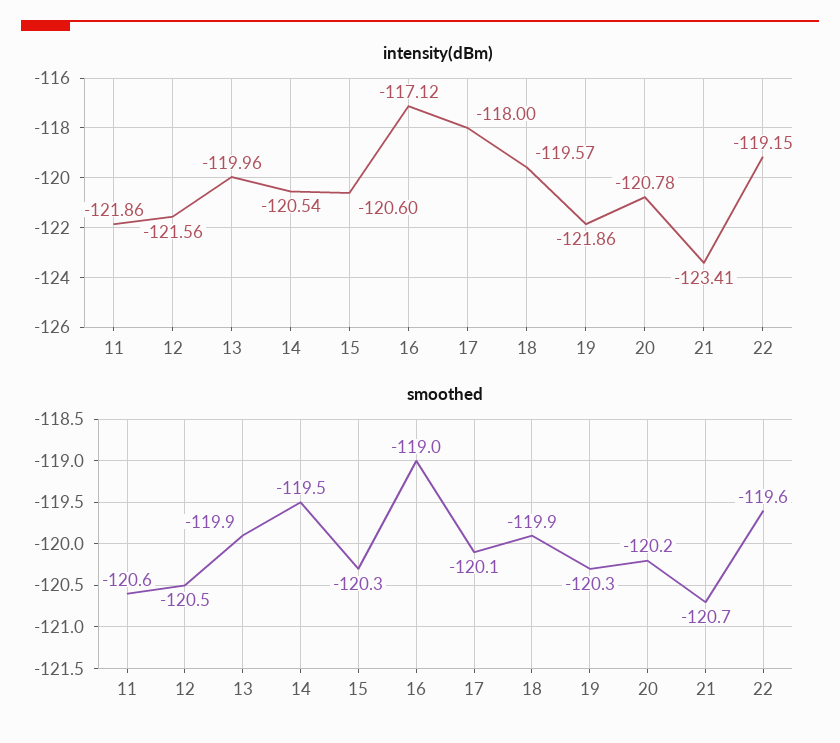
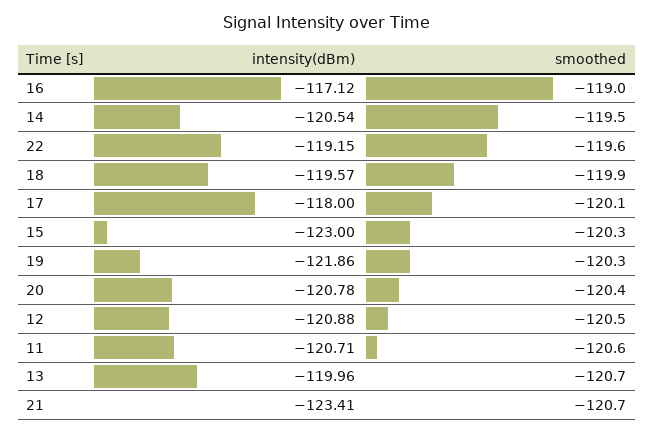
intensity(dBm), 11: -121.86 -> -120.71
intensity(dBm), 12: -121.56 -> -120.88
intensity(dBm), 15: -120.6 -> -123
smoothed, 13: -119.9 -> -120.7
smoothed, 20: -120.2 -> -120.4

